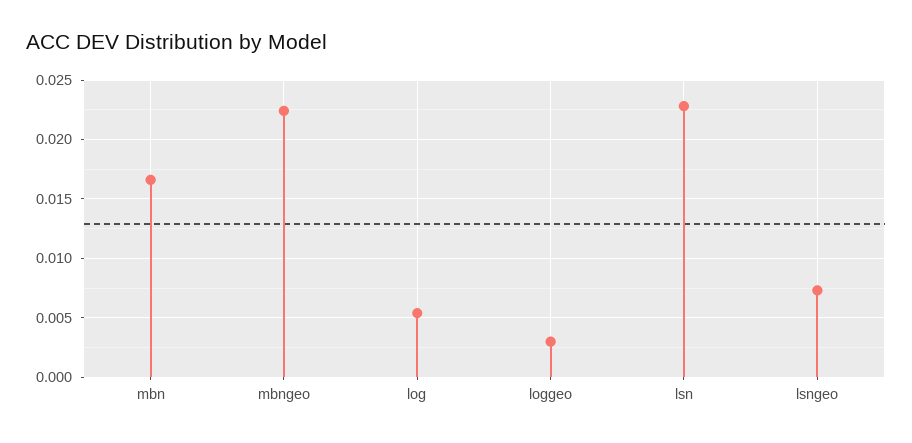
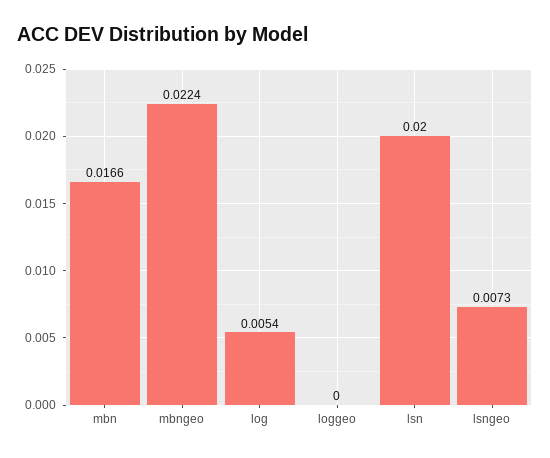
loggeo: 0.003 -> 0
lsn: 0.023 -> 0.02

